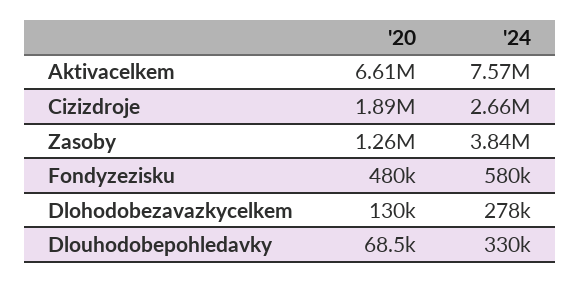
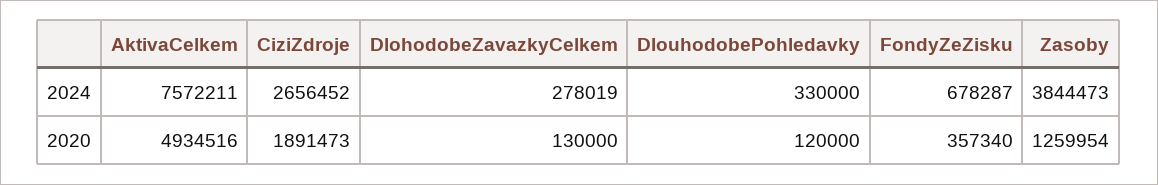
'20, Aktivacelkem: 6610000 -> 4934516
'20, Fondyzezisku: 480000 -> 357340
'24, Fondyzezisku: 580000 -> 678287
'20, Dlouhodobepohledavky: 68500 -> 120000

